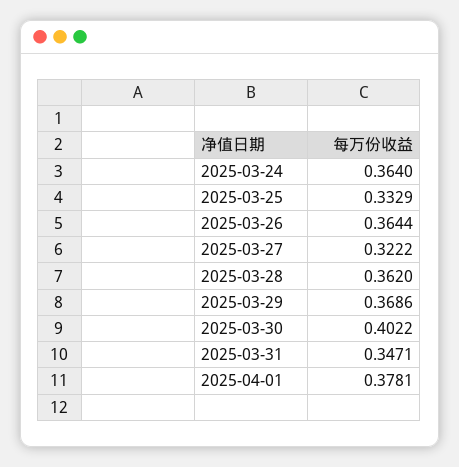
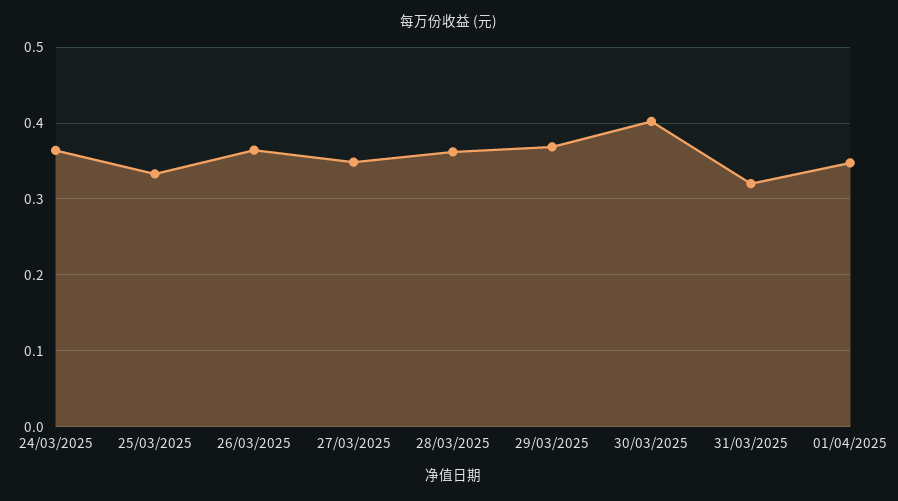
2025-03-27: 0.3222 -> 0.35
2025-03-31: 0.3471 -> 0.32
2025-04-01: 0.3781 -> 0.35

